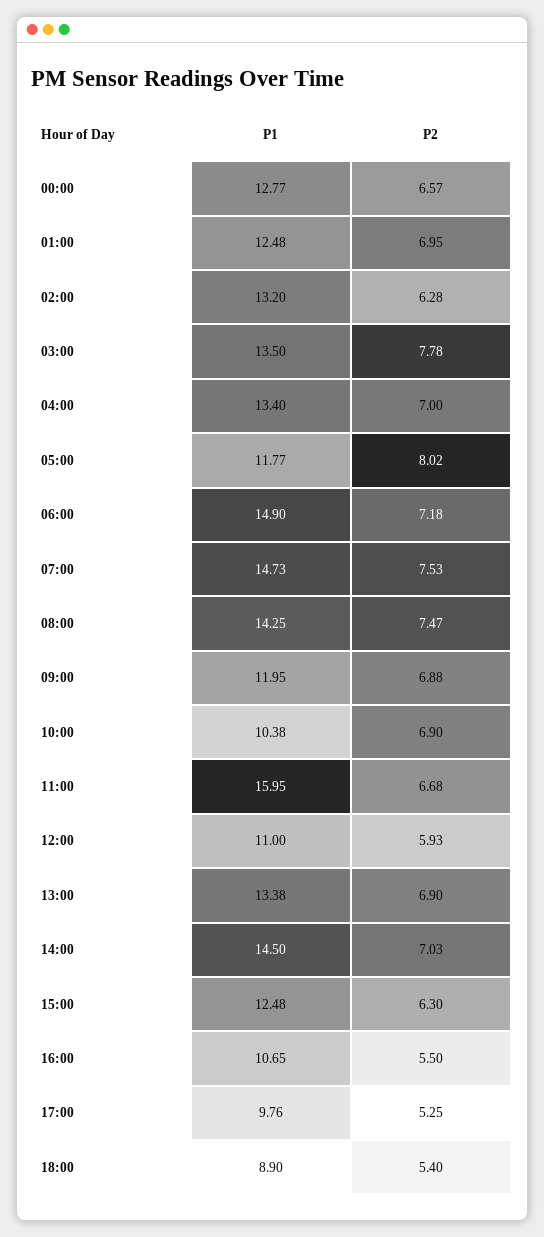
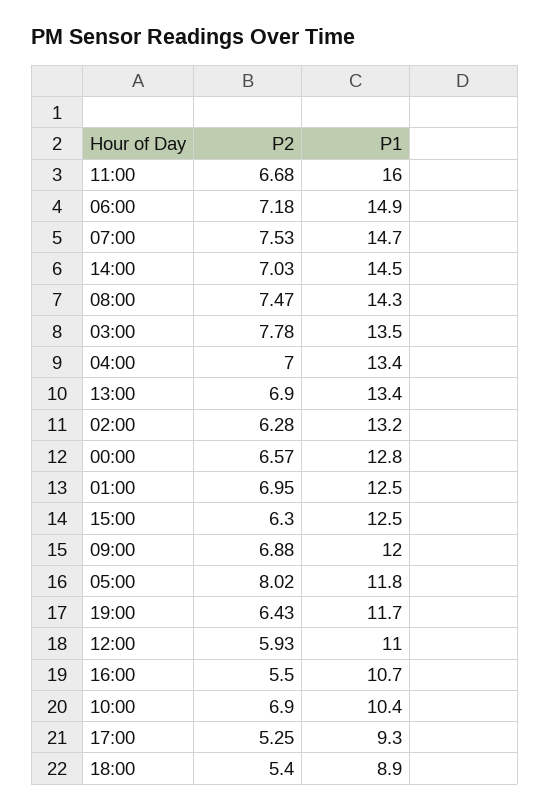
P1, 17:00: 9.76 -> 9.3
P2, 19:00: none -> 6.43
P1, 19:00: none -> 11.7

